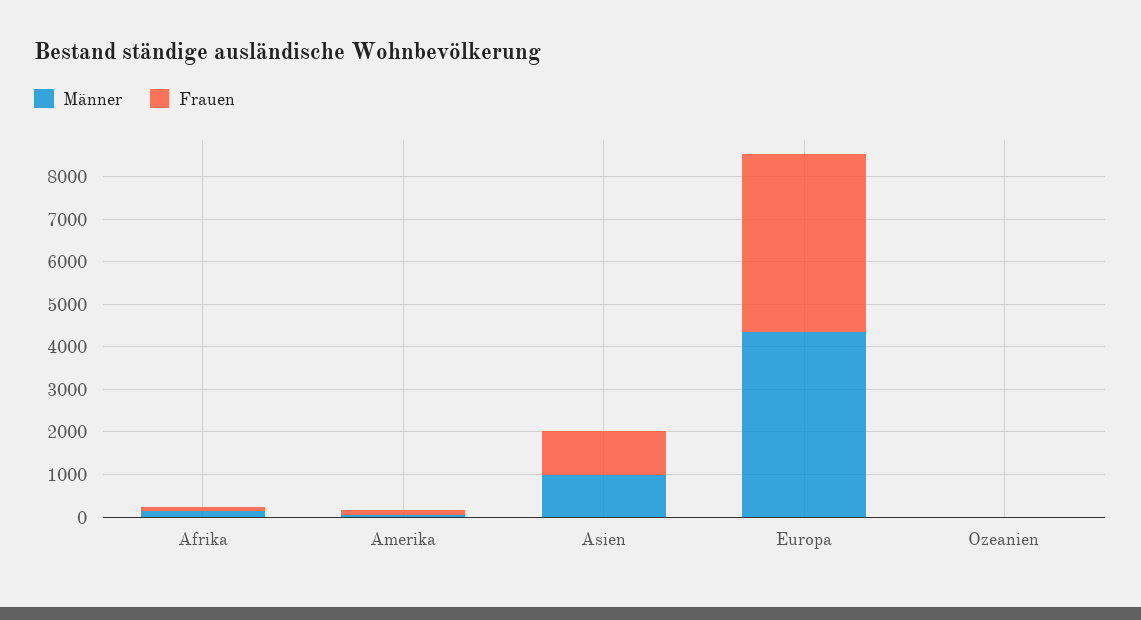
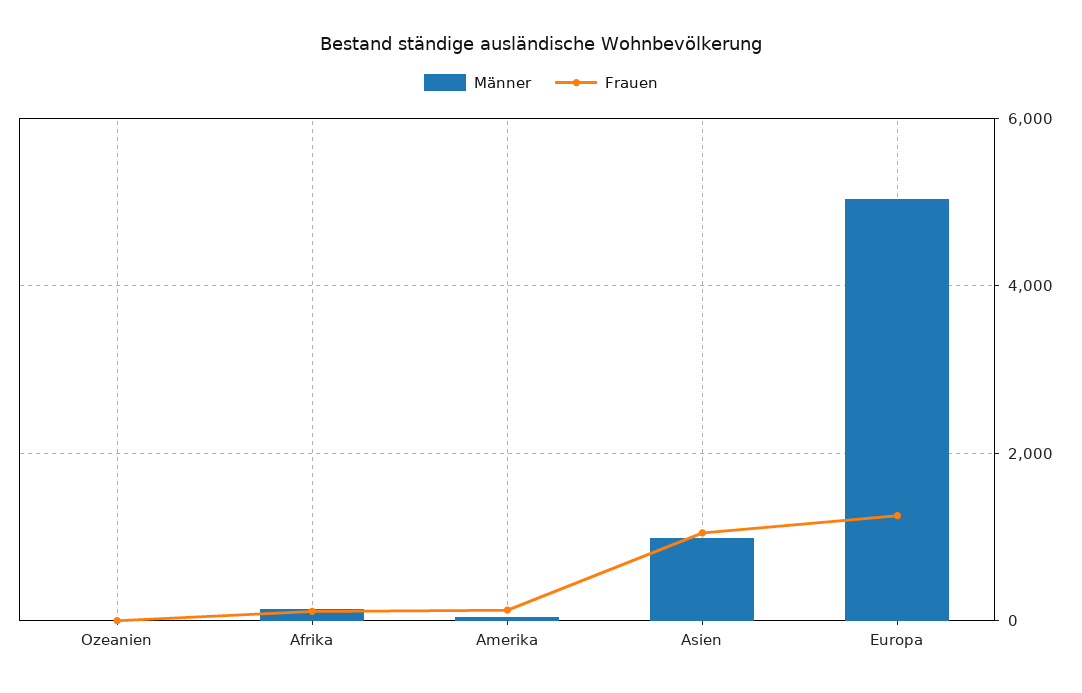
Männer, Europa: 4400 -> 5000
Frauen, Europa: 4200 -> 1200

